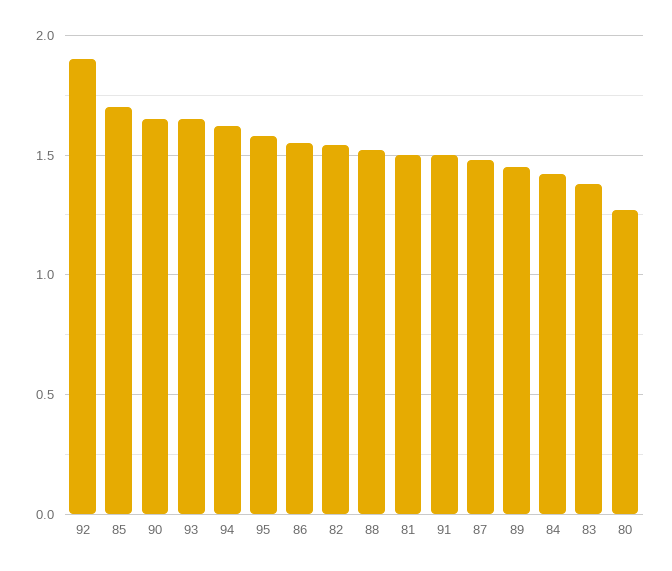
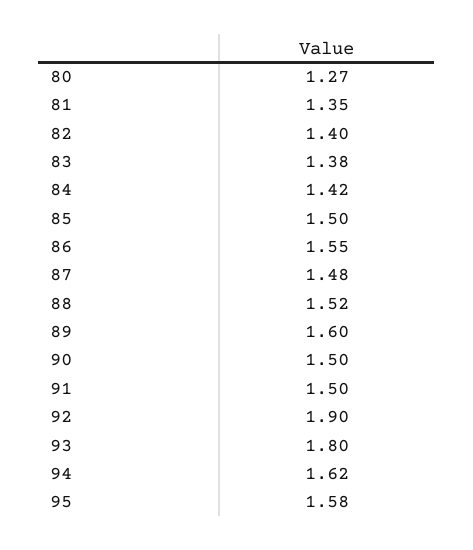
85: 1.7 -> 1.5
90: 1.65 -> 1.5
93: 1.65 -> 1.8
82: 1.55 -> 1.4
81: 1.5 -> 1.35
89: 1.45 -> 1.6

